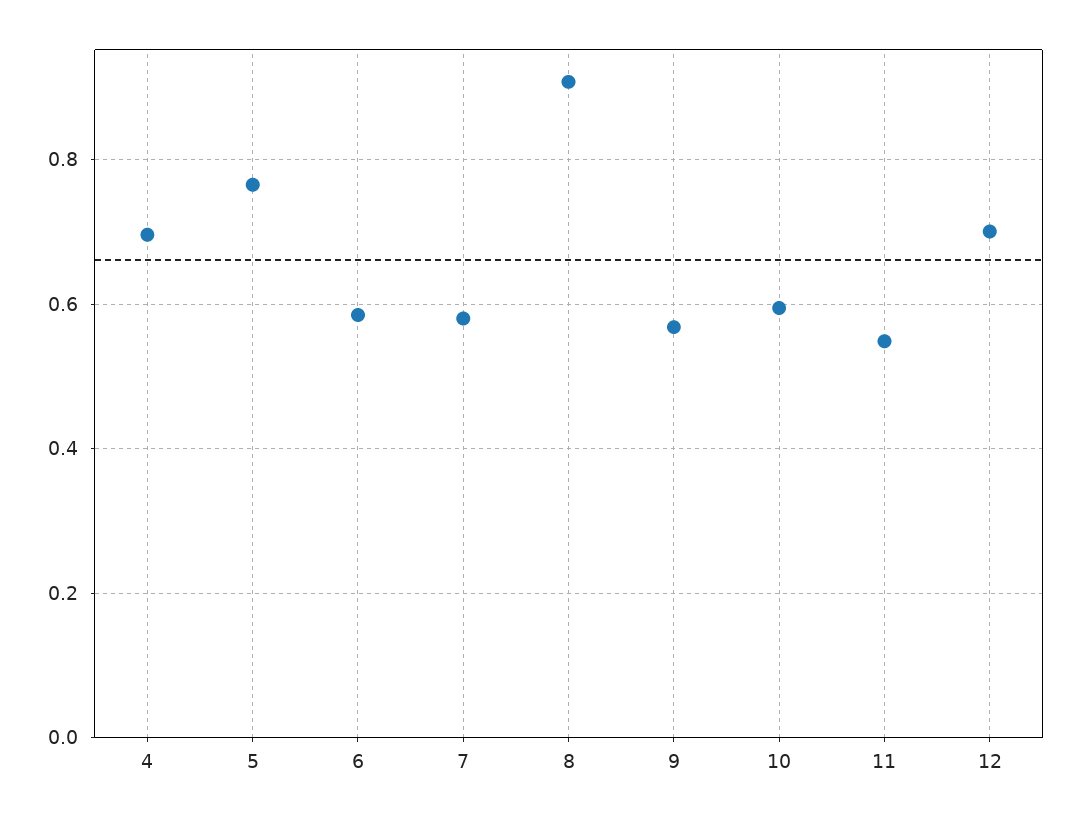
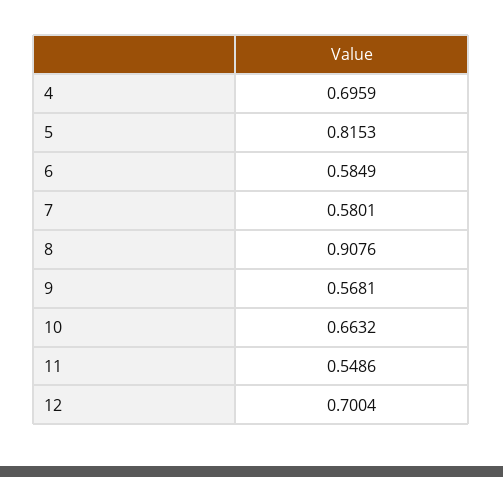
5: 0.76 -> 0.8153
10: 0.6 -> 0.6632

